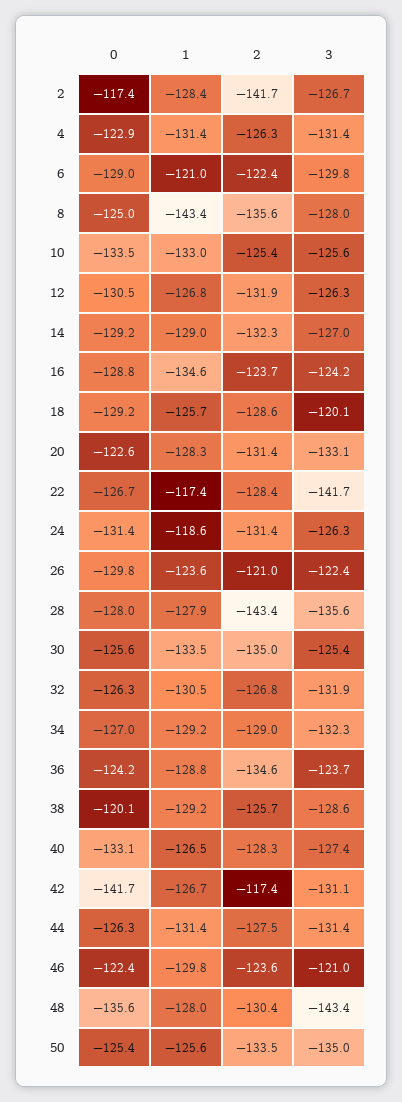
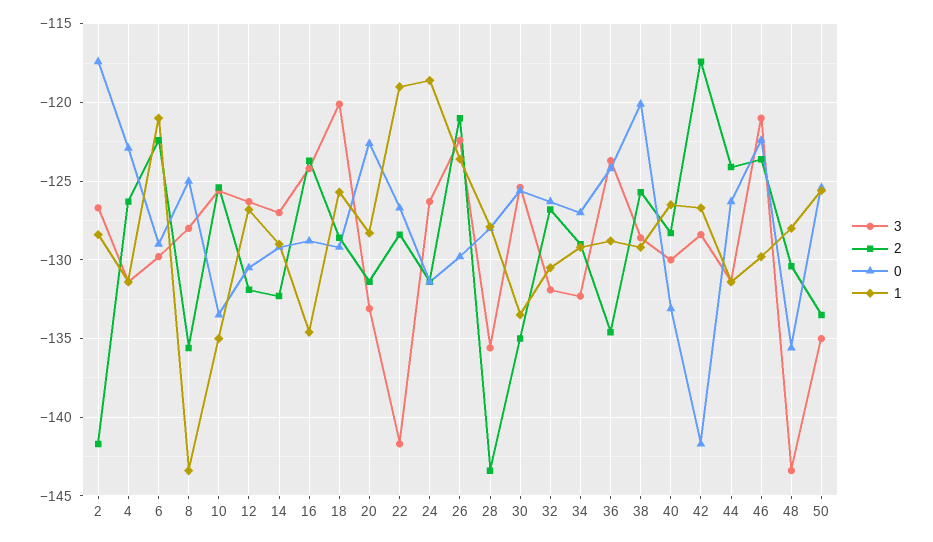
1, 10: -133 -> -135
1, 22: -117.4 -> -119
3, 40: -127.4 -> -130
3, 42: -131.1 -> -128.5
2, 44: -127.5 -> -124

